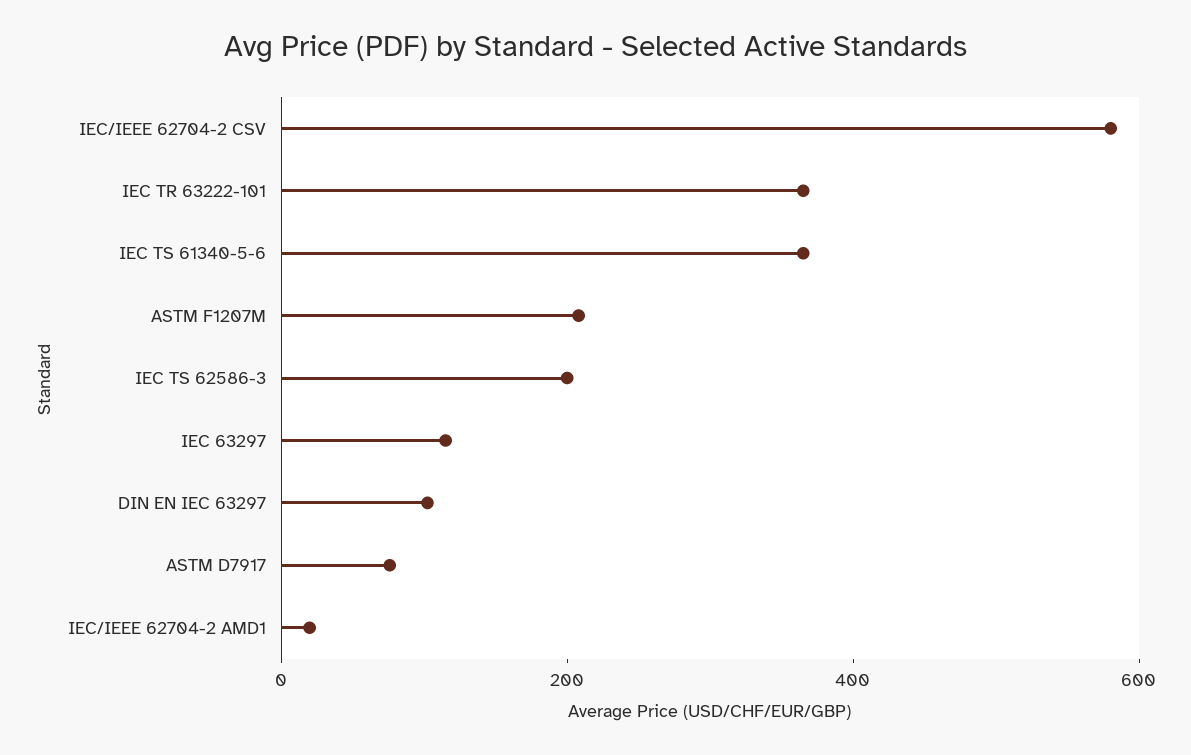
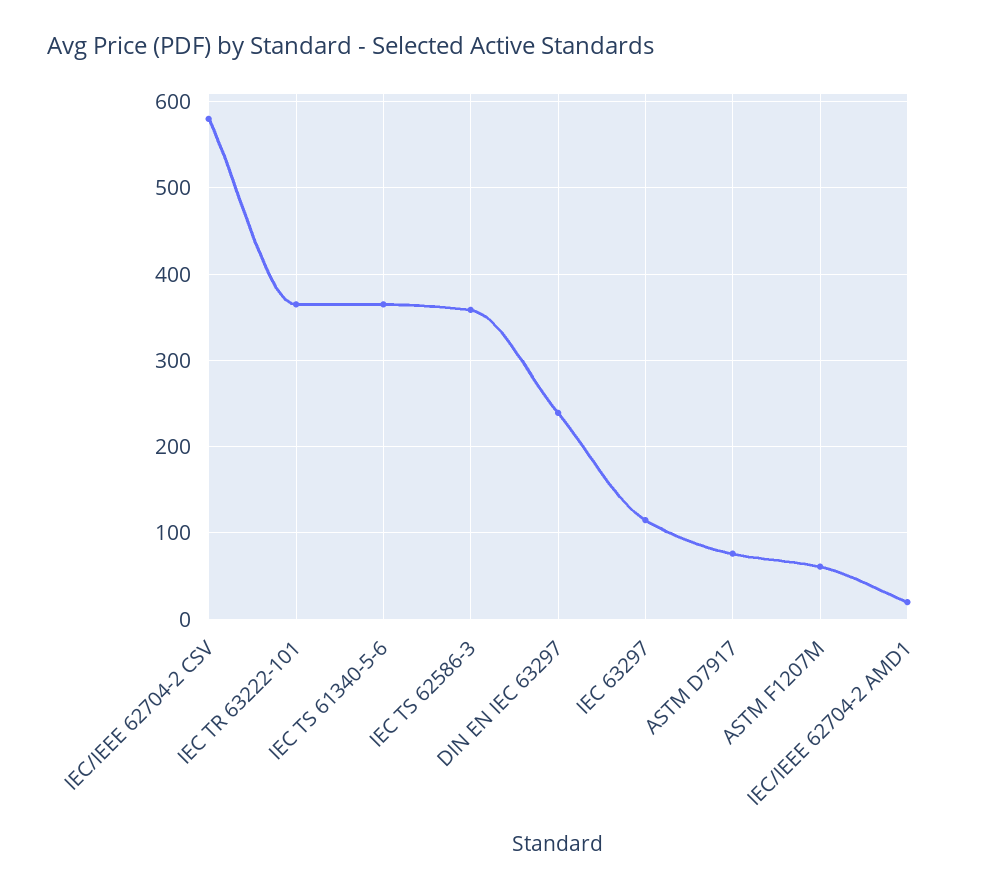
ASTM F1207M: 200 -> 60
IEC TS 62586-3: 200 -> 360
DIN EN IEC 63297: 100 -> 240

